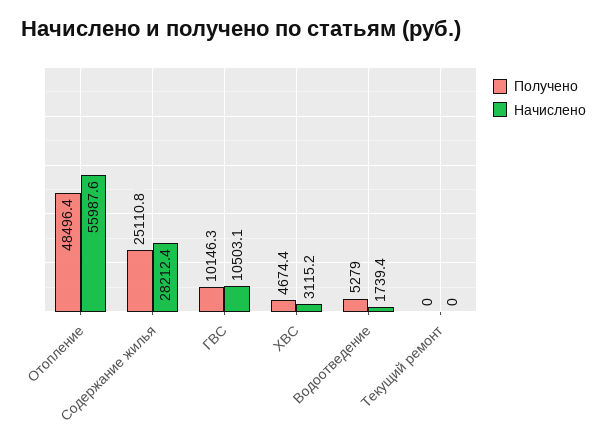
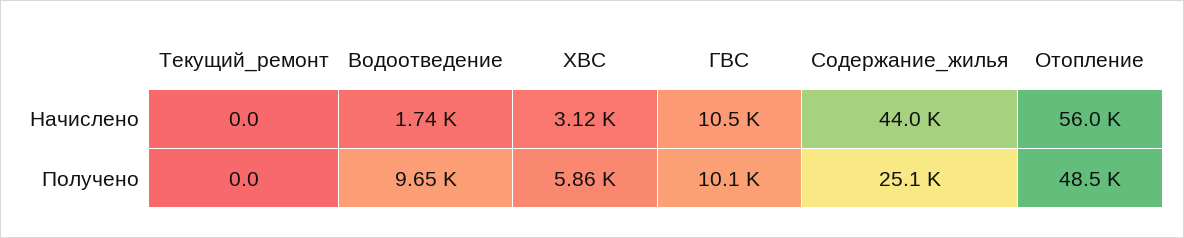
Начислено, Содержание жилья: 28212.4 -> 44000
Получено, ХВС: 4674.4 -> 5860
Получено, Водоотведение: 5279 -> 9650

